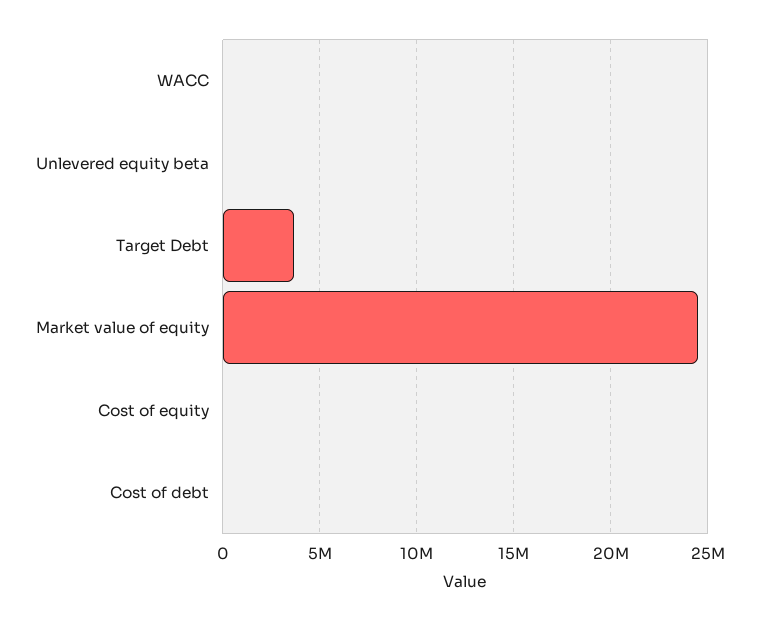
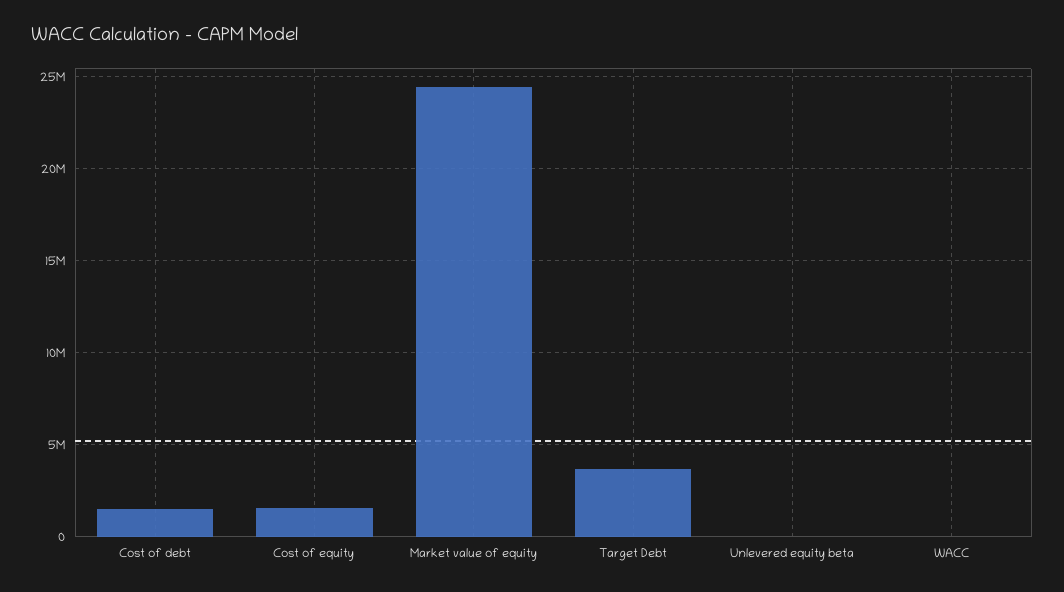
Cost of equity: 0 -> 1500000
Cost of debt: 0 -> 1500000

